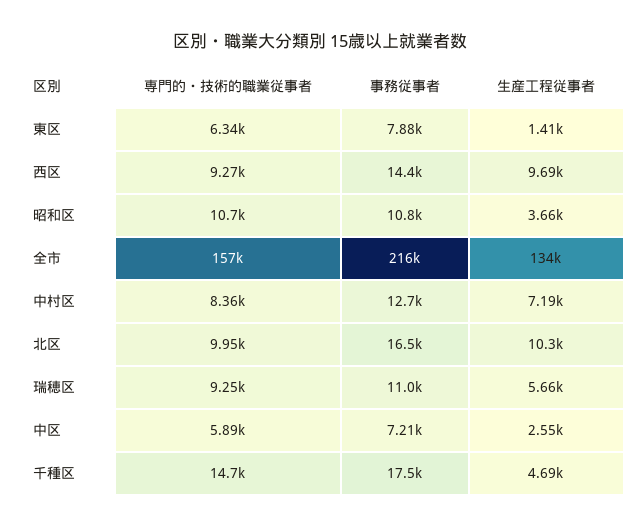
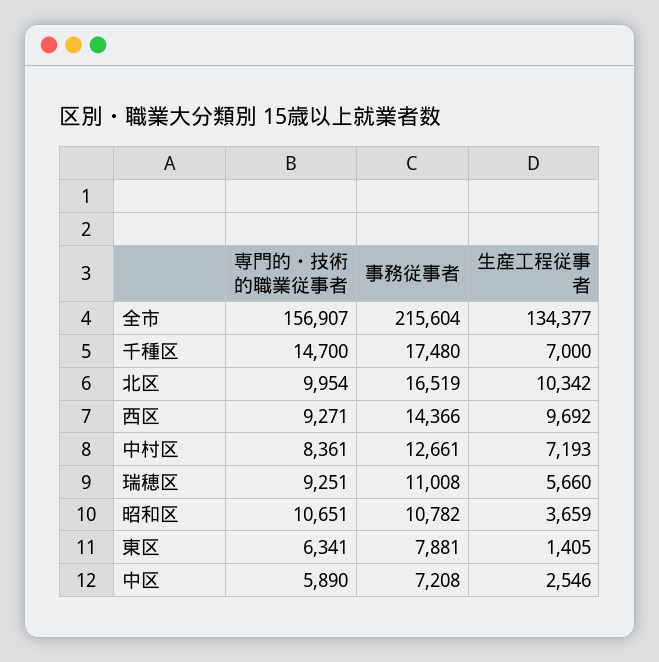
生産工程従事者, 千種区: 4690 -> 7000

